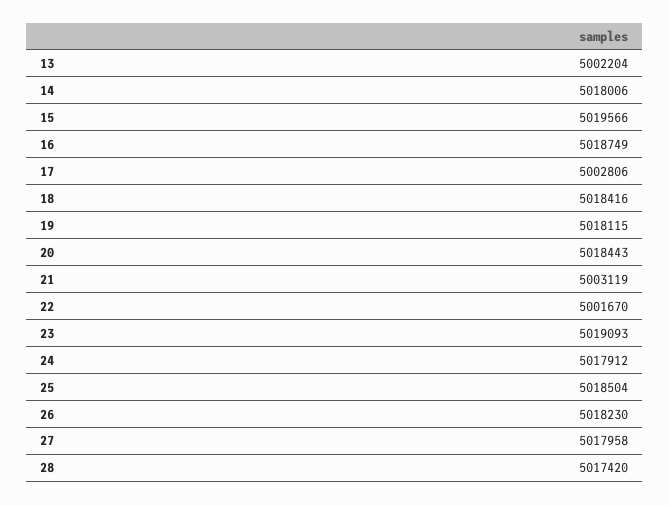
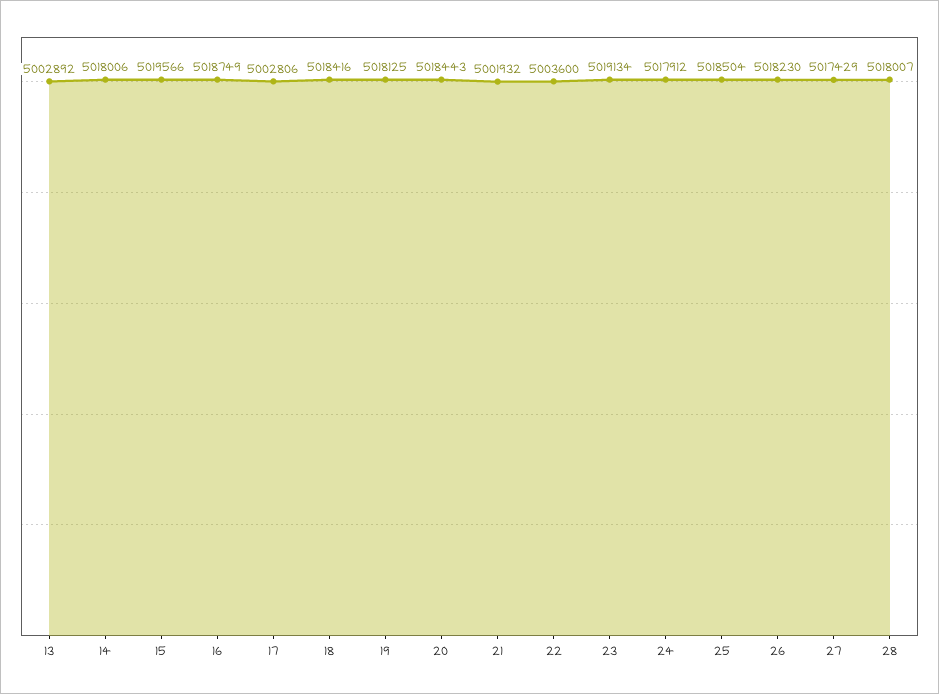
13: 5002204 -> 5002892
19: 5018115 -> 5018125
21: 5003119 -> 5001932
22: 5001670 -> 5003600
23: 5019093 -> 5019134
27: 5017958 -> 5017429
28: 5017420 -> 5018007

